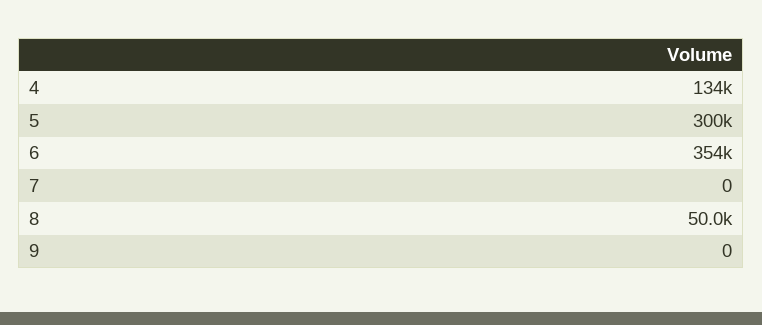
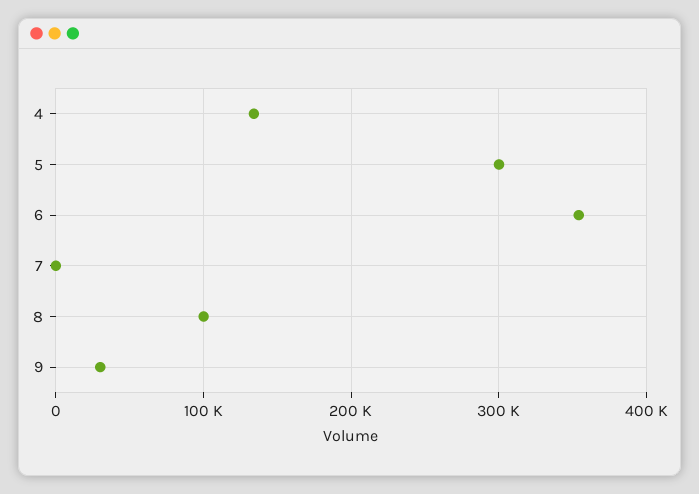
8: 50000 -> 100000
9: 0 -> 30000

